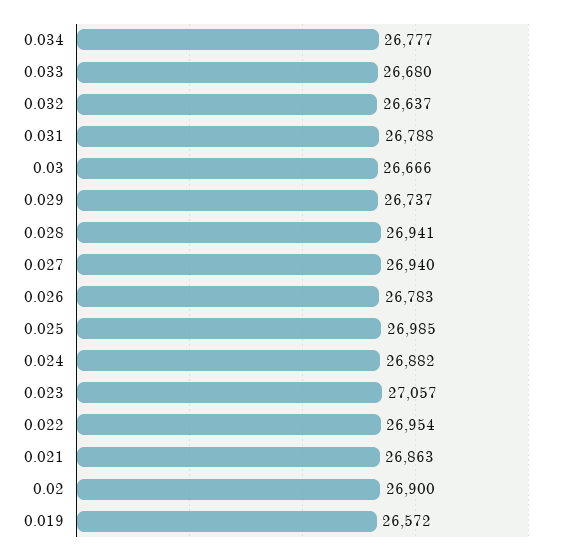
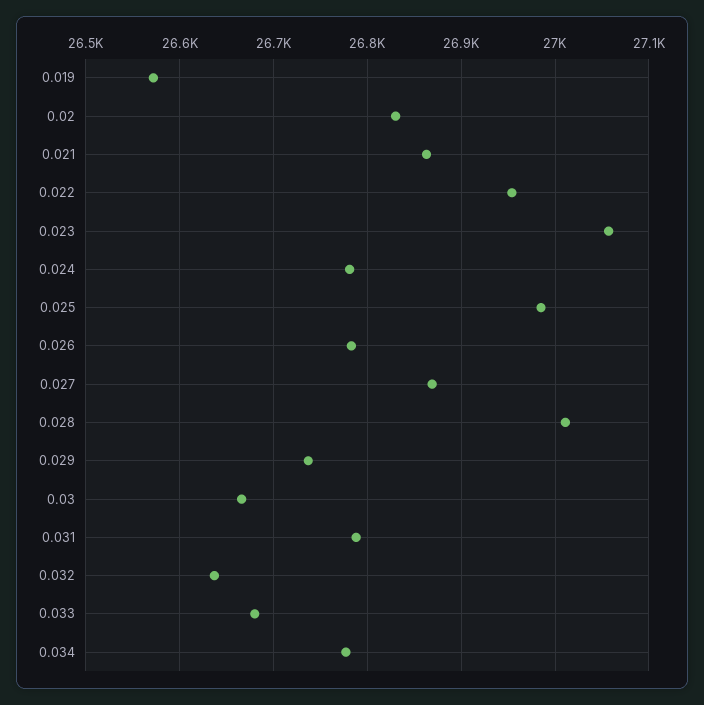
0.028: 26941 -> 27010
0.027: 26940 -> 26870
0.024: 26882 -> 26780
0.02: 26900 -> 26830

